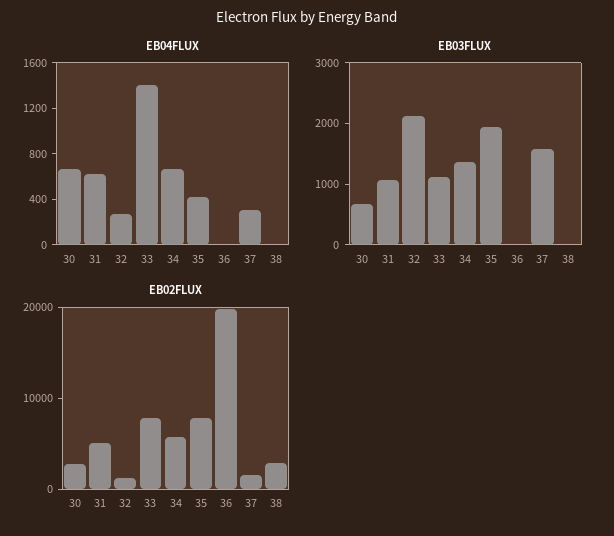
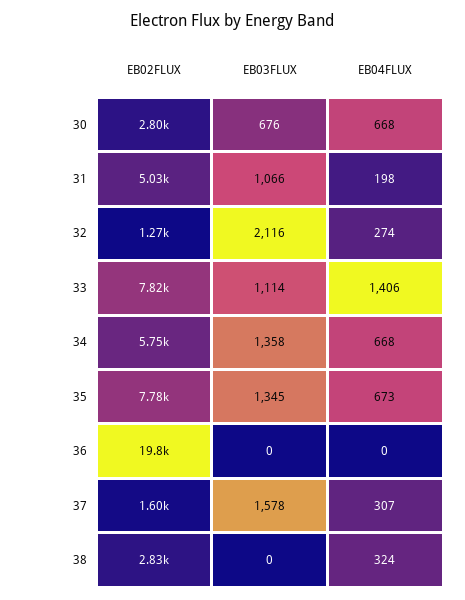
EB04FLUX, 31: 600 -> 198
EB04FLUX, 35: 400 -> 673
EB04FLUX, 38: 0 -> 324
EB03FLUX, 35: 2000 -> 1345

